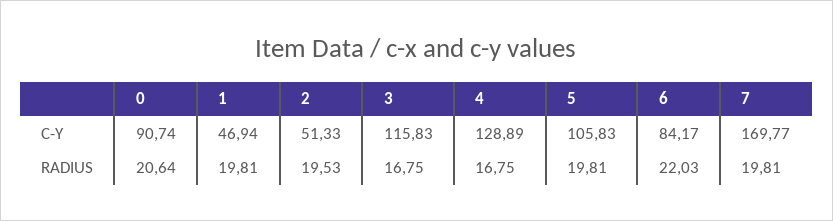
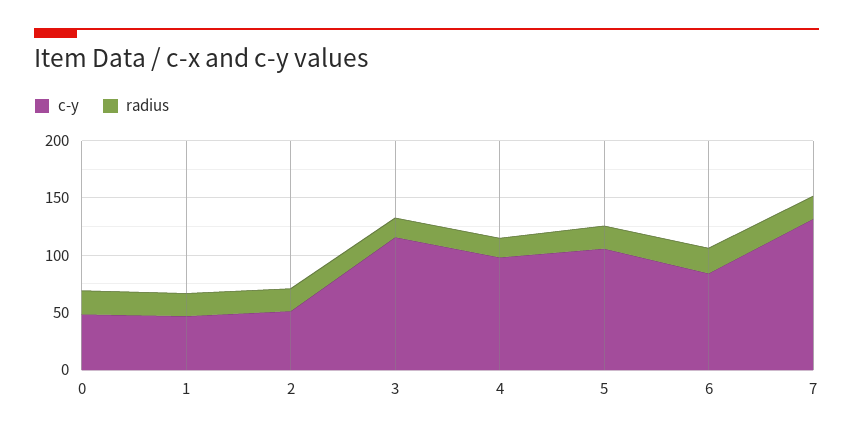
C-Y, 0: 90.74 -> 50
C-Y, 4: 128.89 -> 100
C-Y, 7: 169.77 -> 130

